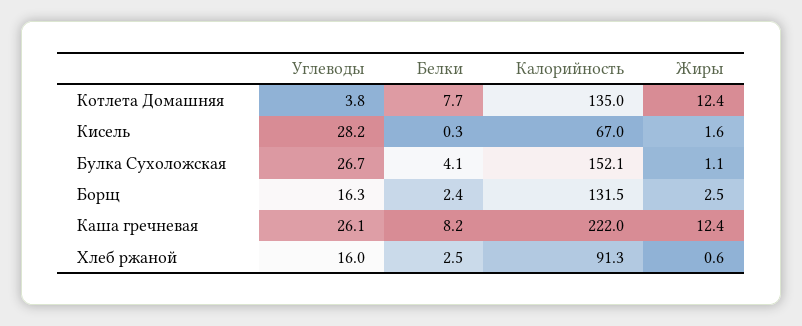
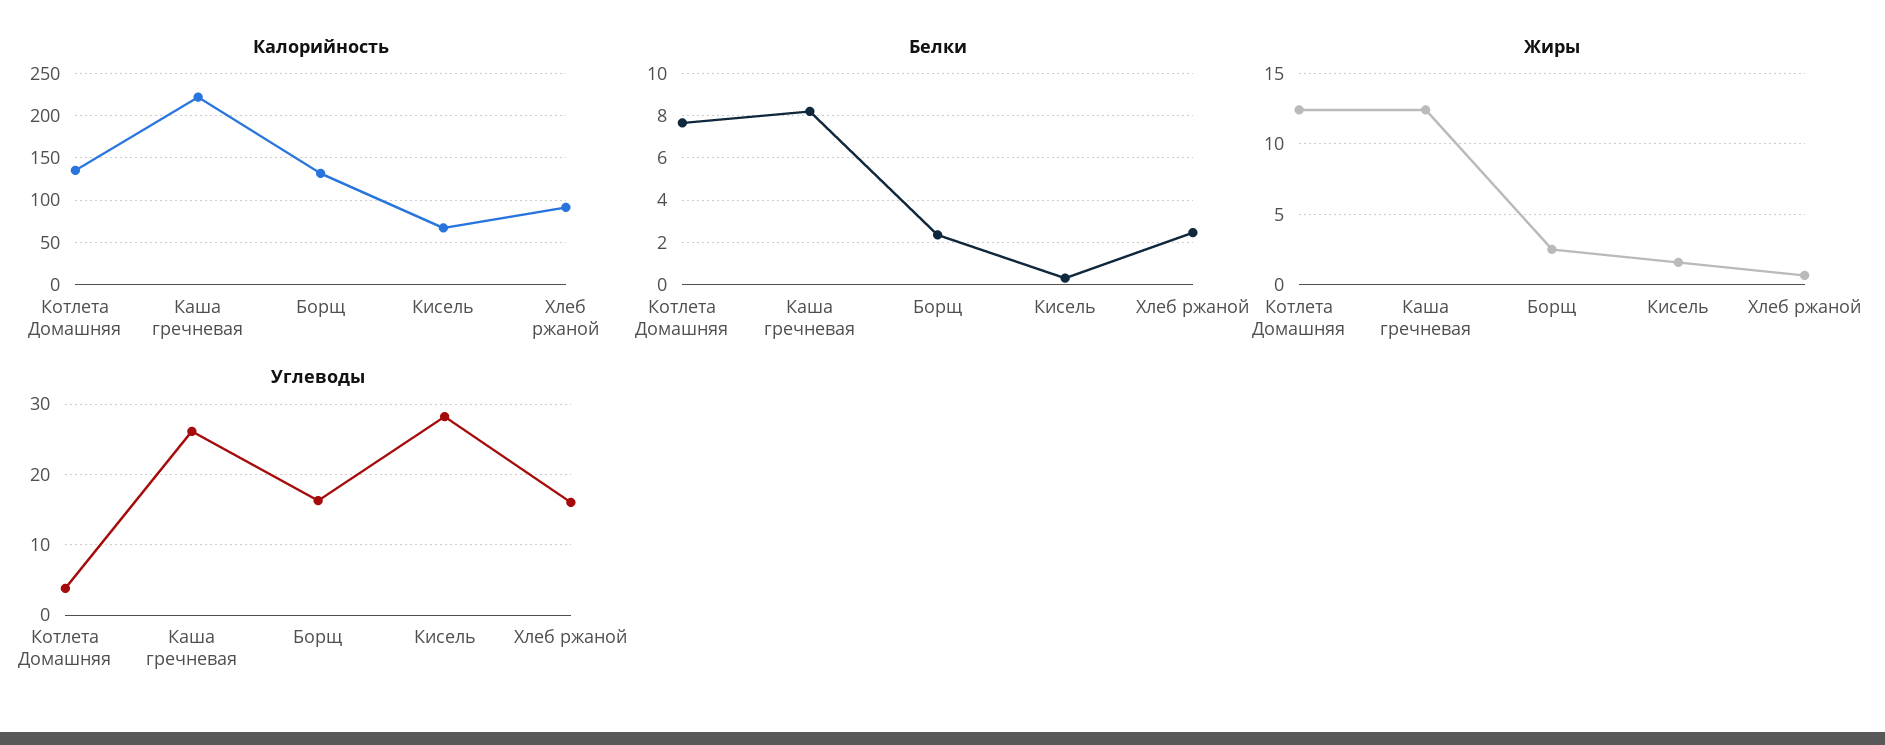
Углеводы, Булка Сухоложская: 26.7 -> none
Белки, Булка Сухоложская: 4.1 -> none
Калорийность, Булка Сухоложская: 152.1 -> none
Жиры, Булка Сухоложская: 1.1 -> none

